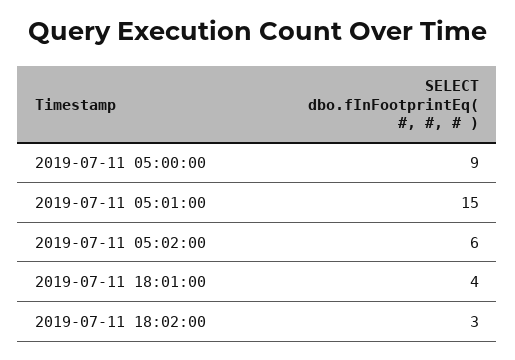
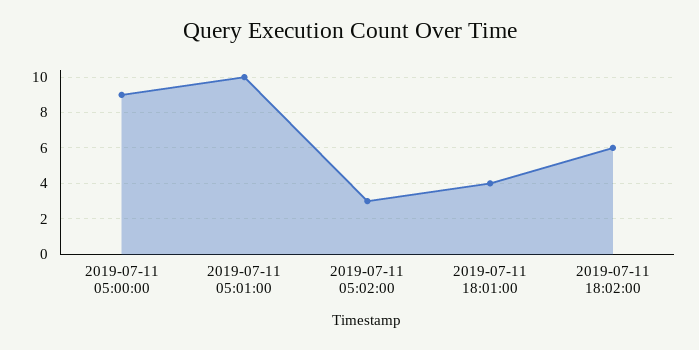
2019-07-11 05:01:00: 15 -> 10
2019-07-11 05:02:00: 6 -> 3
2019-07-11 18:02:00: 3 -> 6

